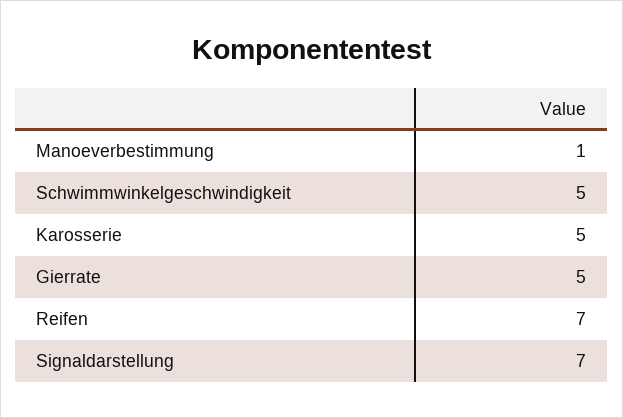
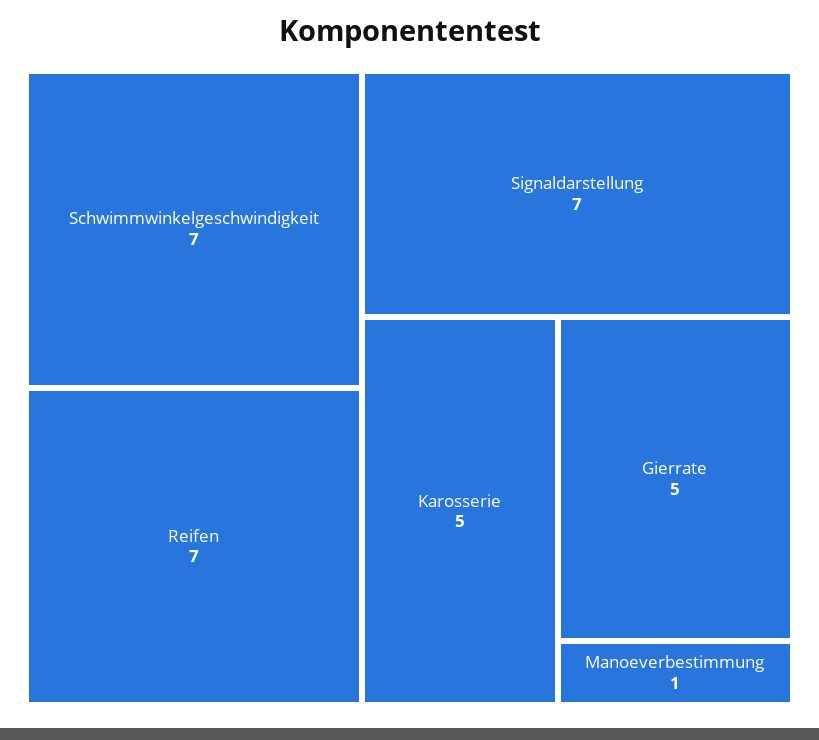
Schwimmwinkelgeschwindigkeit: 5 -> 7

